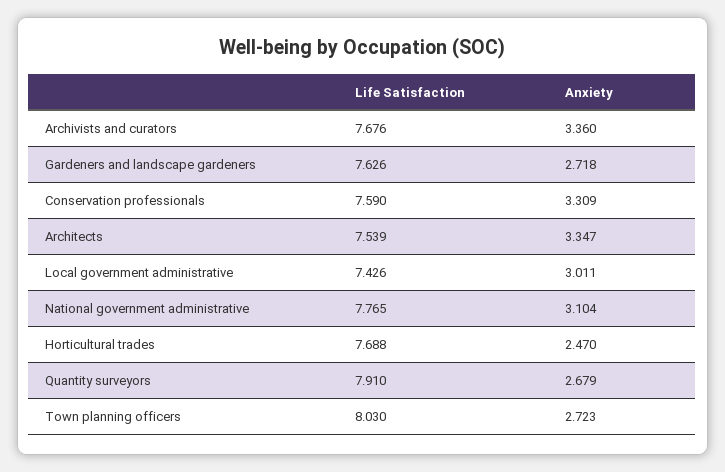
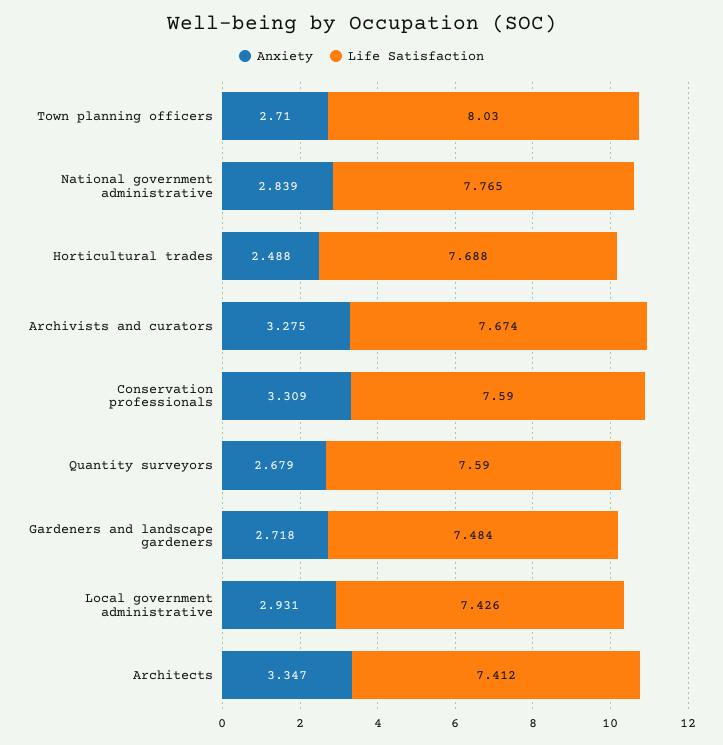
Life Satisfaction, Archivists and curators: 7.676 -> 7.674
Anxiety, Archivists and curators: 3.36 -> 3.275
Life Satisfaction, Gardeners and landscape gardeners: 7.626 -> 7.484
Life Satisfaction, Architects: 7.539 -> 7.412
Anxiety, Local government administrative: 3.011 -> 2.931
Anxiety, National government administrative: 3.104 -> 2.839
Anxiety, Horticultural trades: 2.47 -> 2.488
Life Satisfaction, Quantity surveyors: 7.91 -> 7.59
Anxiety, Town planning officers: 2.723 -> 2.71

